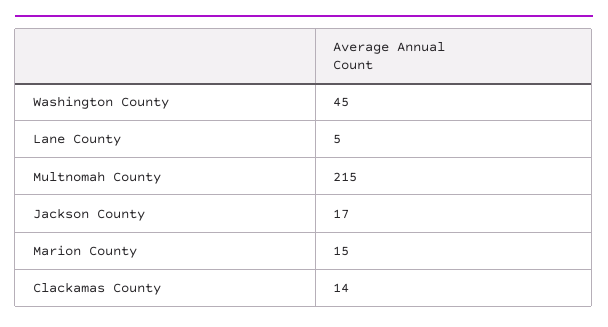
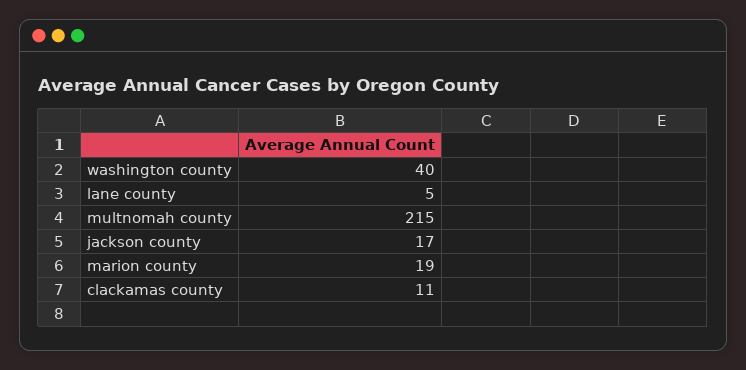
Washington County: 45 -> 40
Marion County: 15 -> 19
Clackamas County: 14 -> 11

